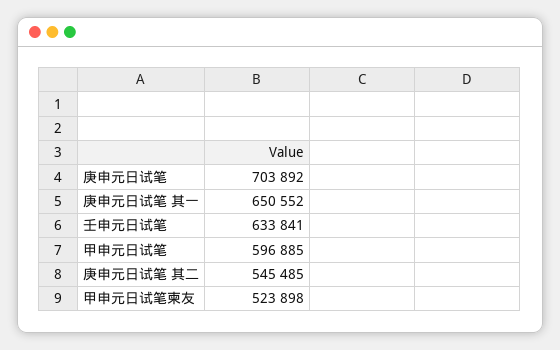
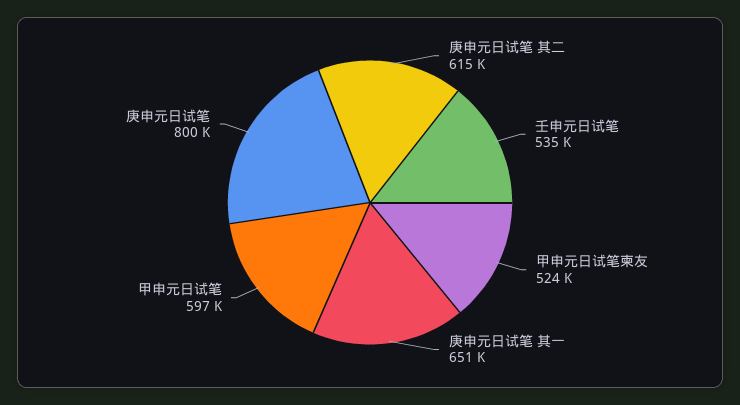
庚申元日试笔: 703892 -> 800000
壬申元日试笔: 633841 -> 535000
庚申元日试笔 其二: 545485 -> 615000

